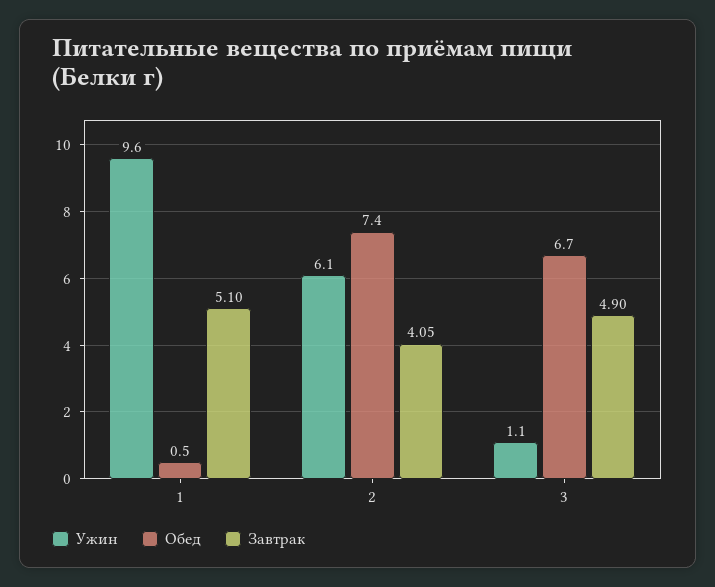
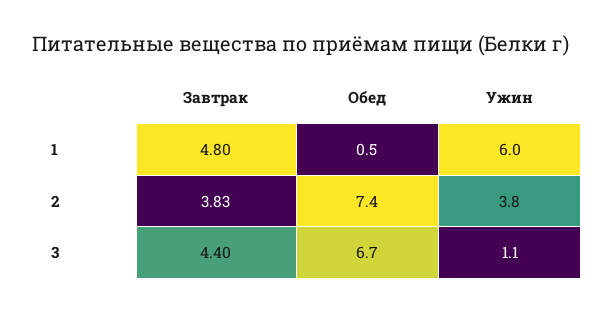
Ужин, 1: 9.6 -> 6
Завтрак, 1: 5.1 -> 4.8
Ужин, 2: 6.1 -> 3.8
Завтрак, 2: 4.05 -> 3.83
Завтрак, 3: 4.9 -> 4.4

